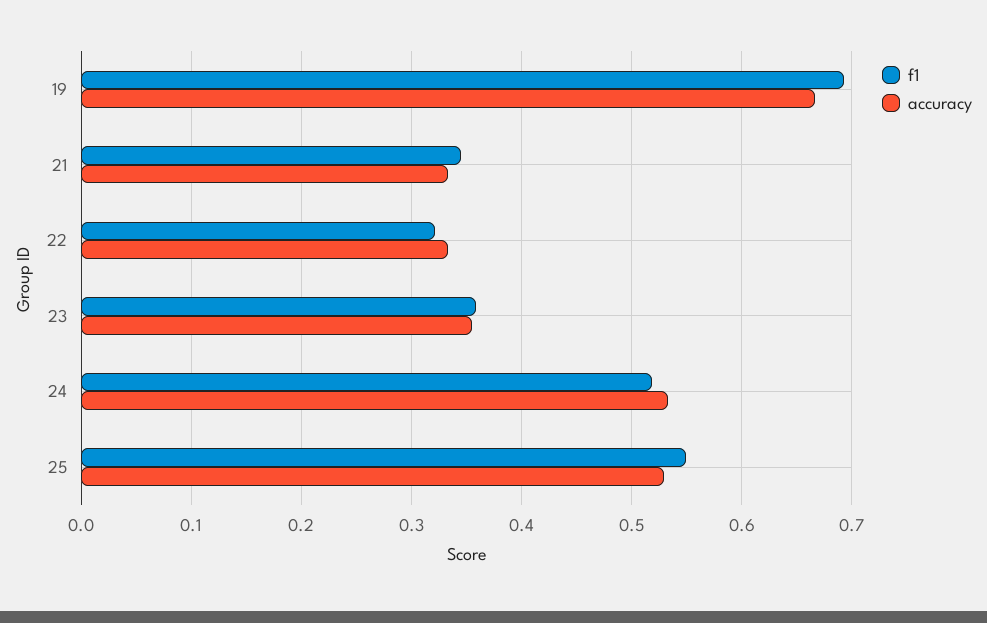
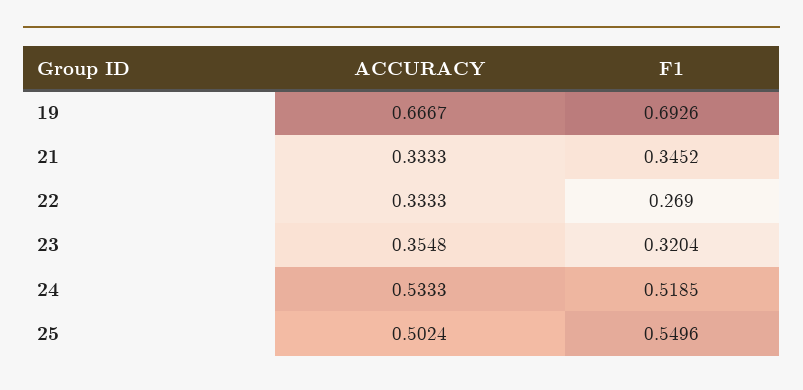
f1, 22: 0.32 -> 0.269
f1, 23: 0.36 -> 0.3204
accuracy, 25: 0.53 -> 0.5024

